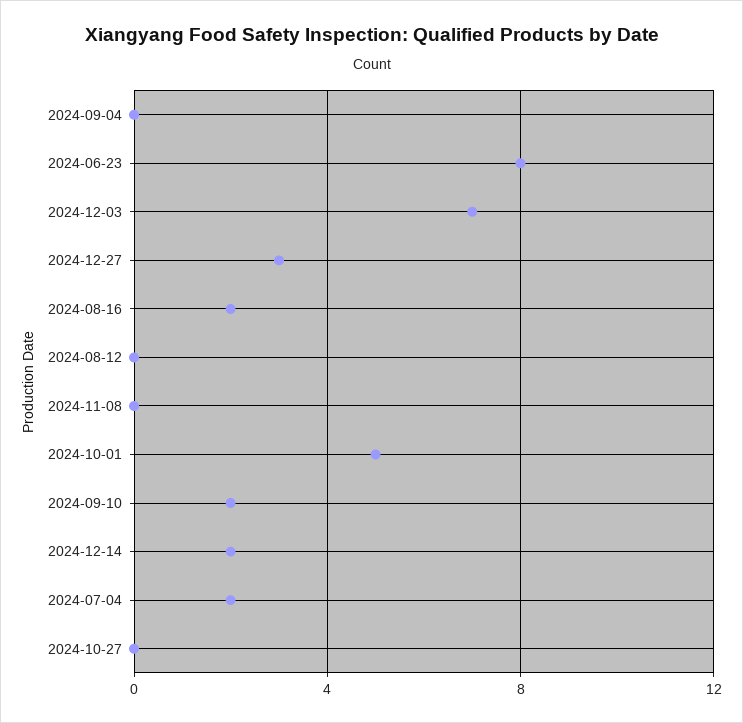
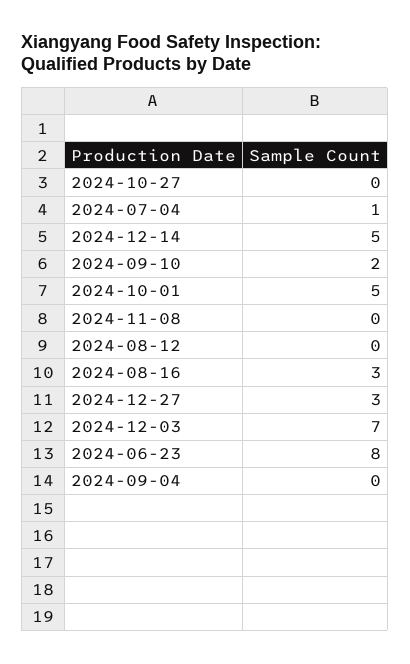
2024-08-16: 2 -> 3
2024-12-14: 2 -> 5
2024-07-04: 2 -> 1

